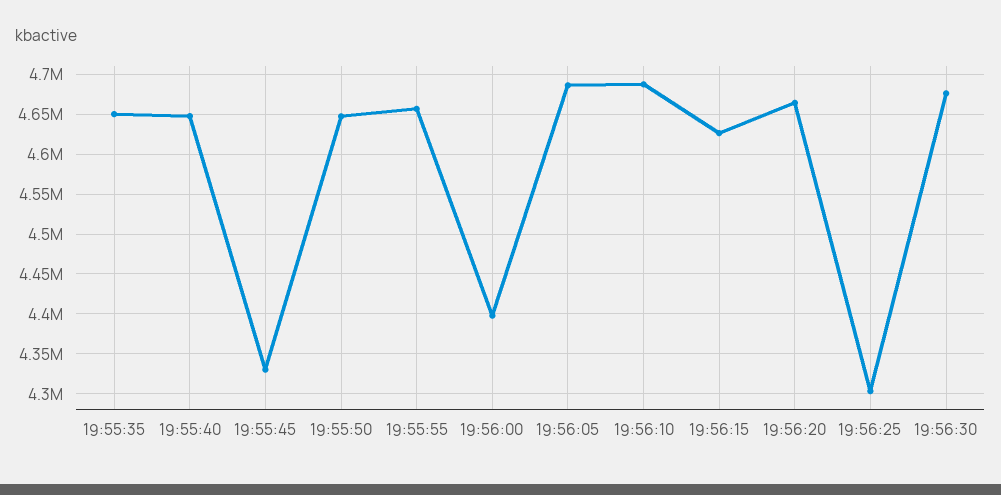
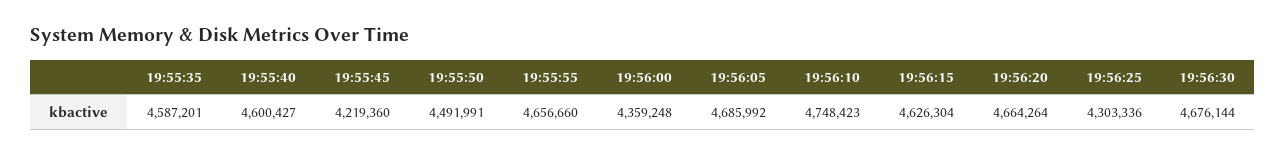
19:55:35: 4650000 -> 4587201
19:55:40: 4650000 -> 4600427
19:55:45: 4330000 -> 4219360
19:55:50: 4650000 -> 4491991
19:56:00: 4400000 -> 4359248
19:56:10: 4690000 -> 4748423

